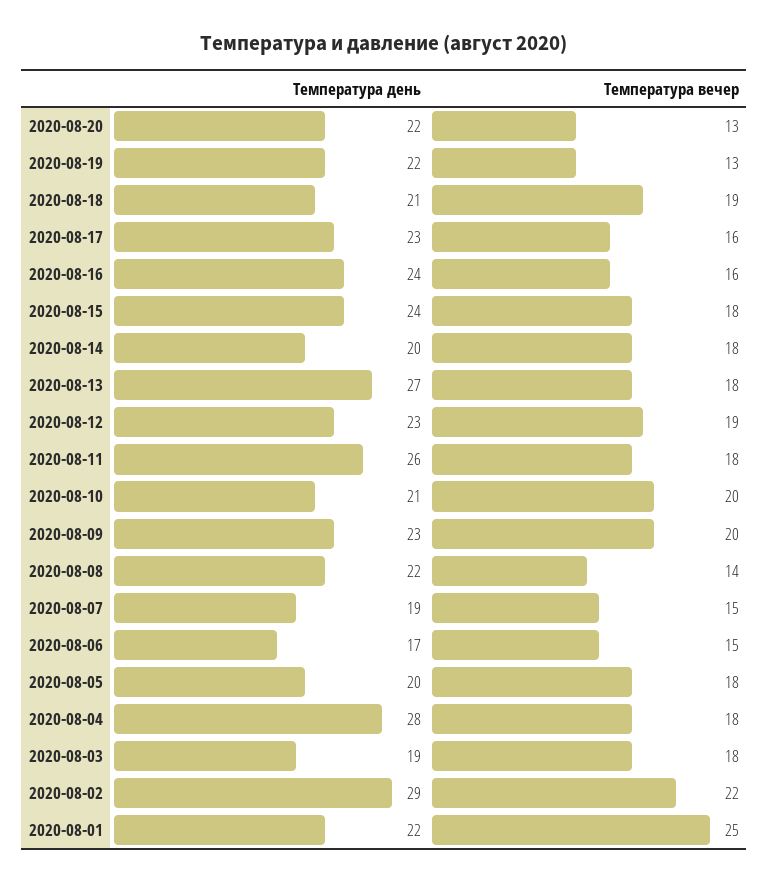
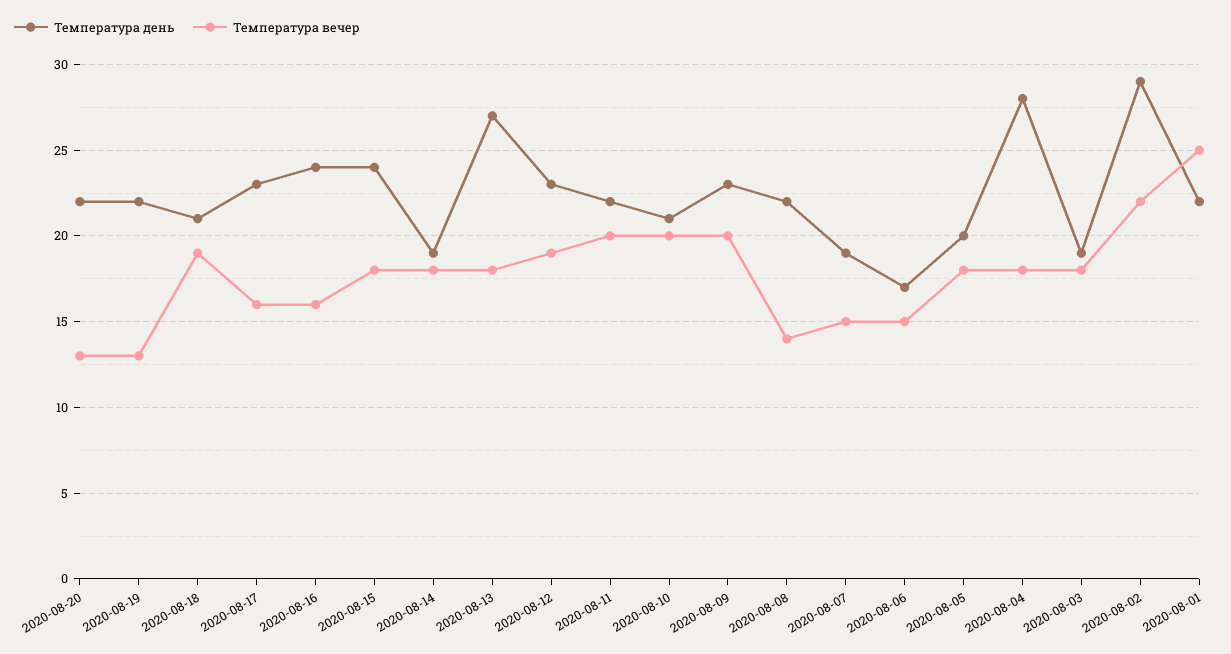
Температура день, 2020-08-14: 20 -> 19
Температура день, 2020-08-11: 26 -> 22
Температура вечер, 2020-08-11: 18 -> 20

